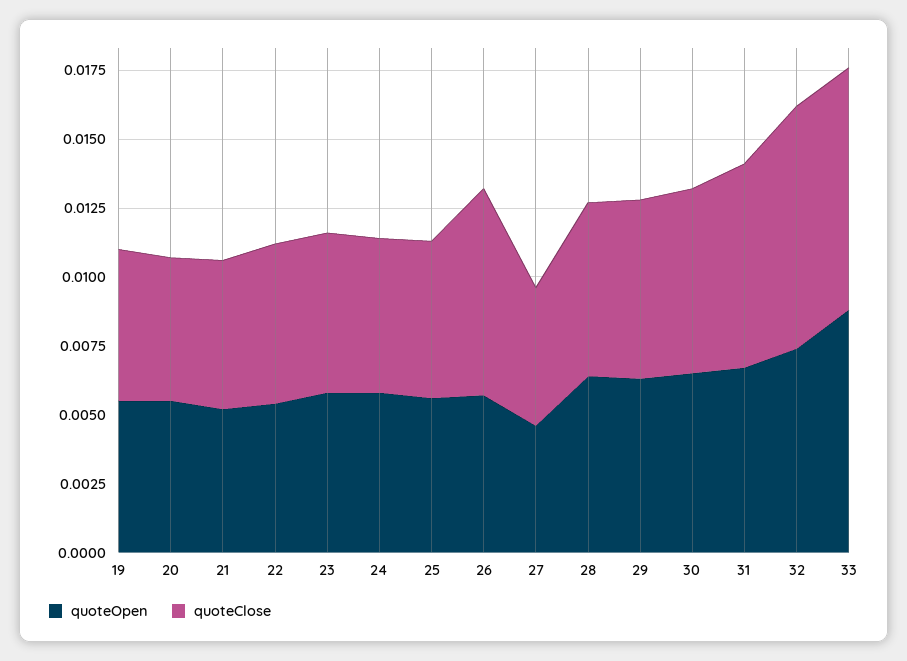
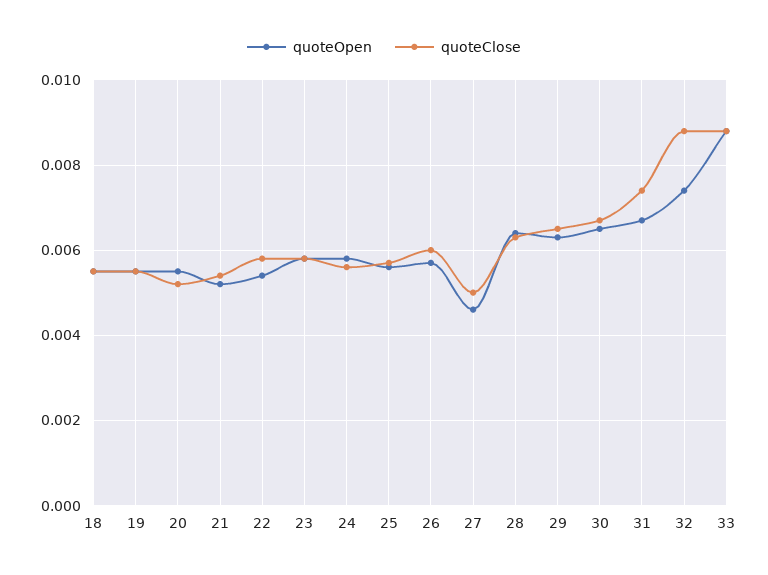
quoteClose, 26: 0.0075 -> 0.006
quoteOpen, 18: none -> 0.0055
quoteClose, 18: none -> 0.0055

